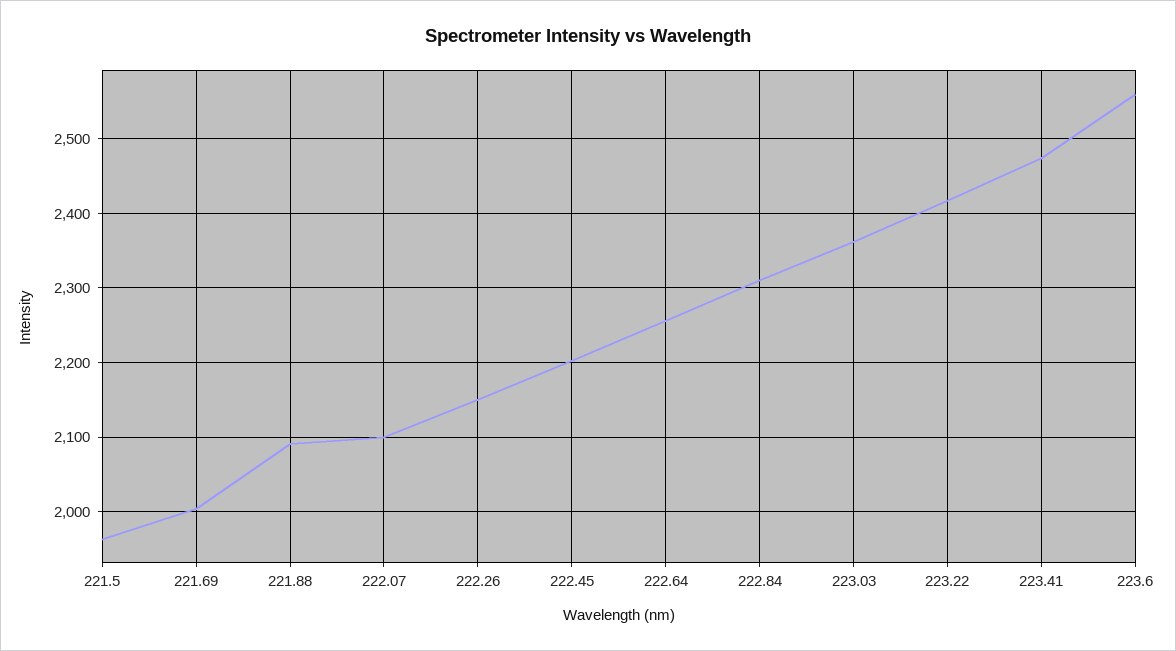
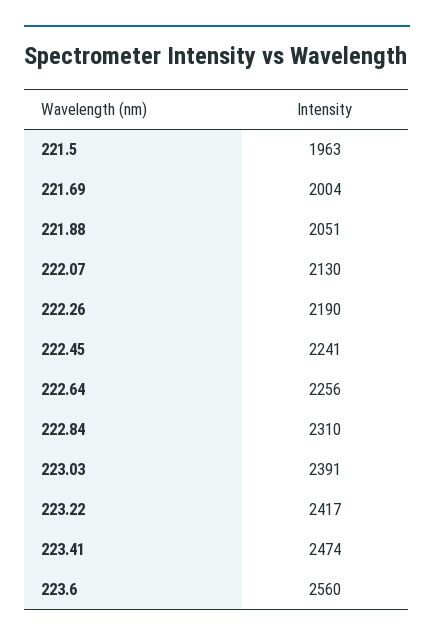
221.88: 2090 -> 2051
222.07: 2100 -> 2130
222.26: 2150 -> 2190
222.45: 2200 -> 2241
223.03: 2360 -> 2391

